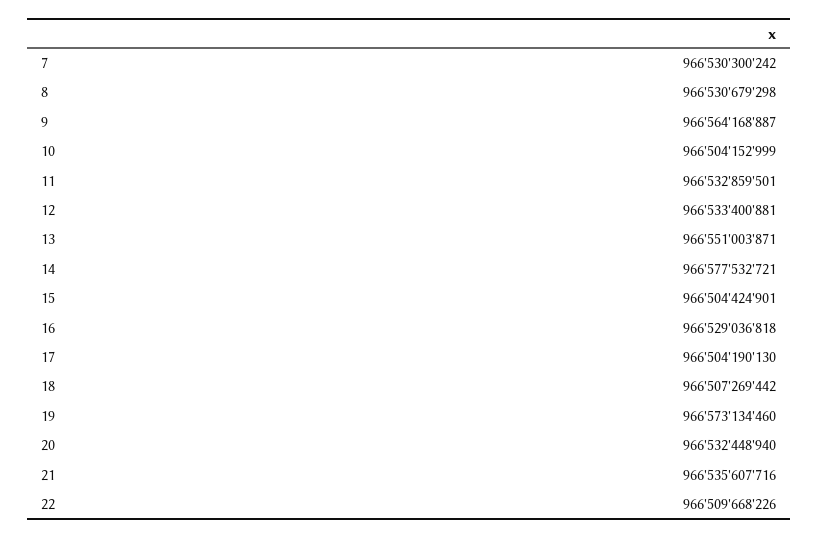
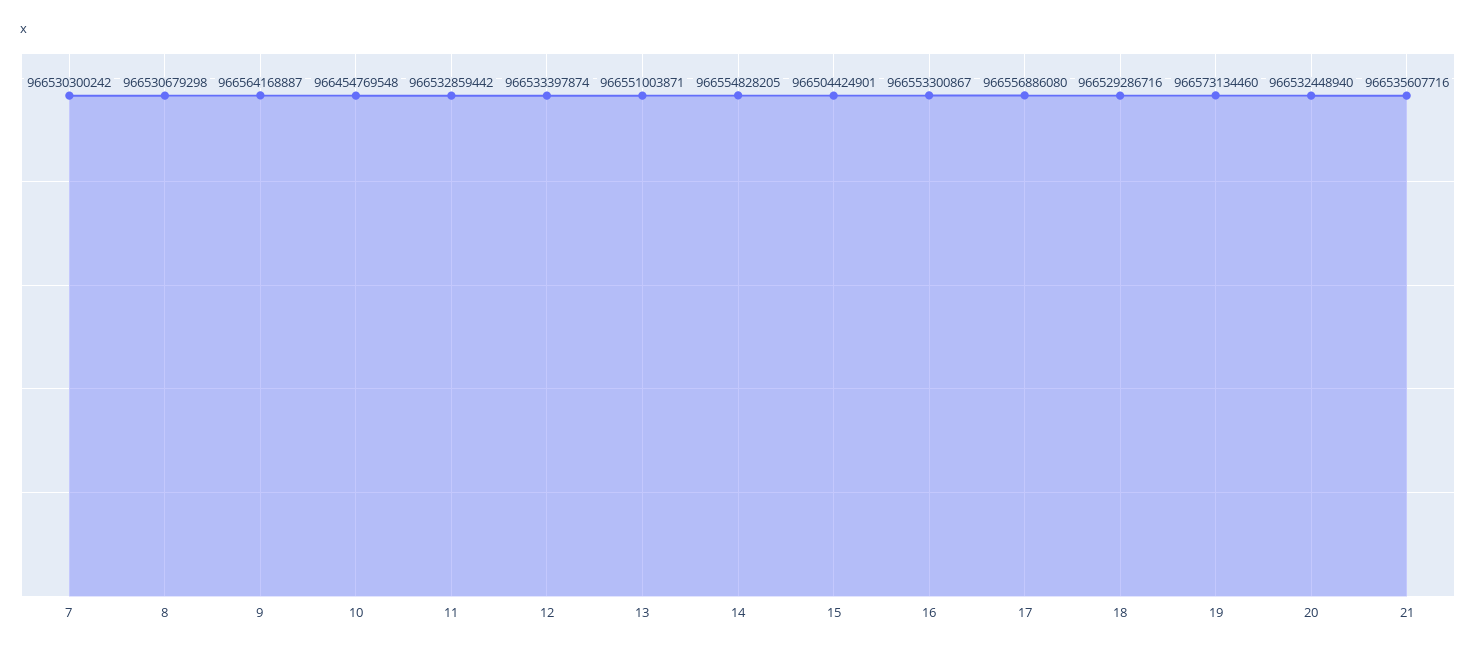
10: 966504152999 -> 966454769548
11: 966532859501 -> 966532859442
12: 966533400881 -> 966533397874
14: 966577532721 -> 966554828205
16: 966529036818 -> 966553300867
17: 966504190130 -> 966556886080
18: 966507269442 -> 966529286716
22: 966509668226 -> none

